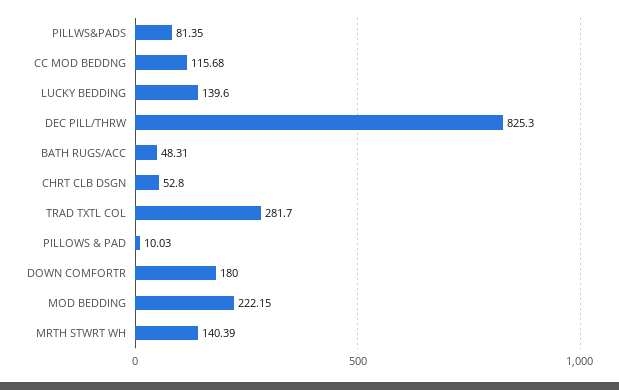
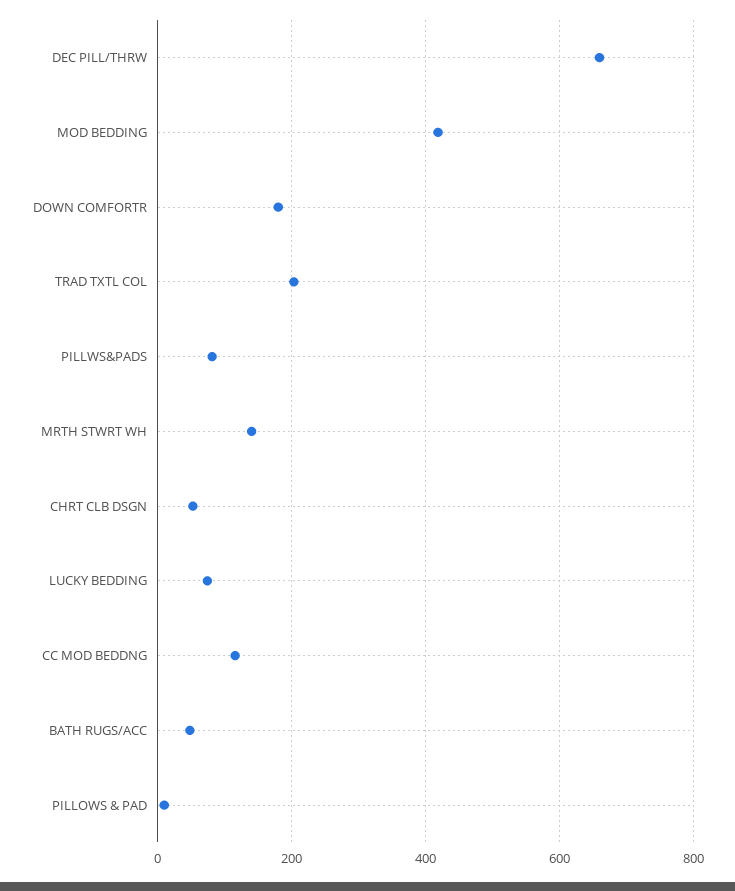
LUCKY BEDDING: 139.6 -> 80
DEC PILL/THRW: 825.3 -> 660
TRAD TXTL COL: 281.7 -> 200
MOD BEDDING: 222.15 -> 420

